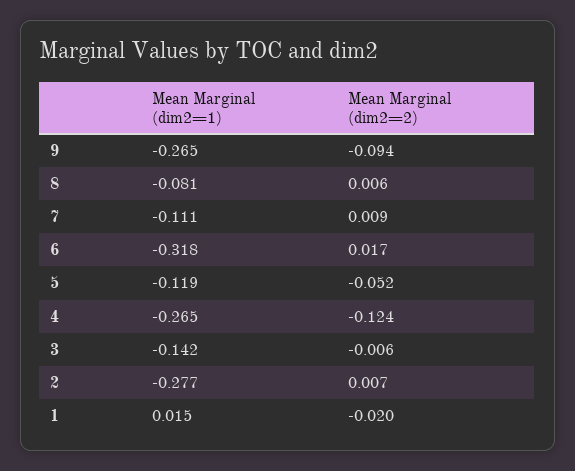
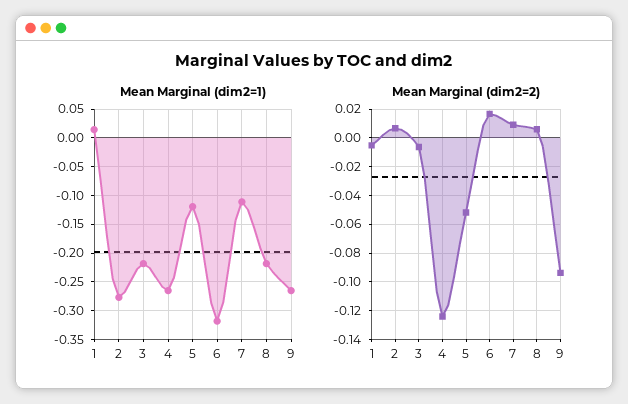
Mean Marginal (dim2=1), 8: -0.081 -> -0.225
Mean Marginal (dim2=1), 3: -0.142 -> -0.225
Mean Marginal (dim2=2), 1: -0.02 -> -0.005

